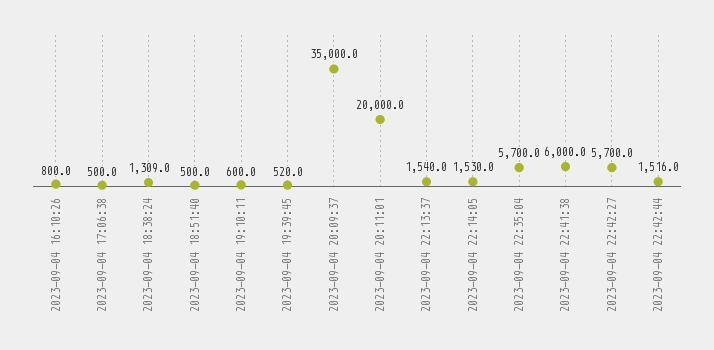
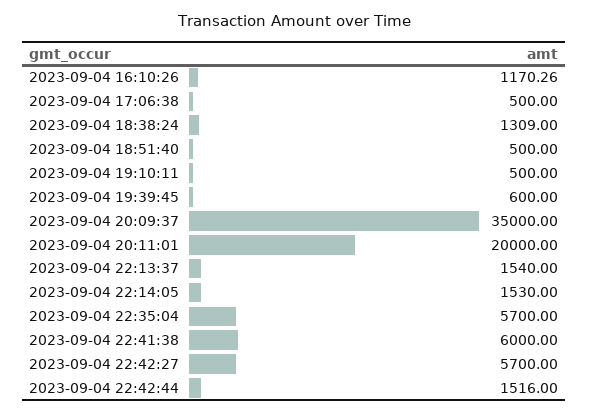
2023-09-04 16:10:26: 800 -> 1170.26
2023-09-04 19:10:11: 600 -> 500
2023-09-04 19:39:45: 520 -> 600

